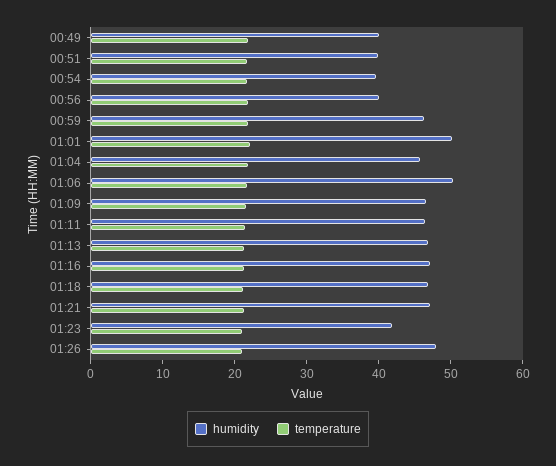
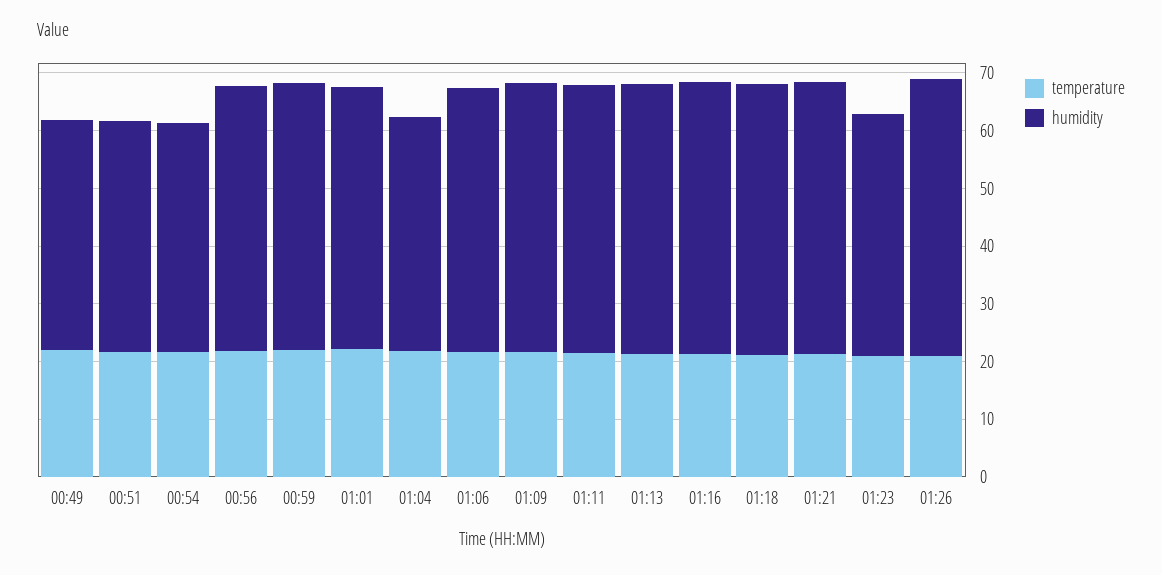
humidity, 00:56: 40 -> 46
humidity, 01:01: 50 -> 46
humidity, 01:04: 46 -> 40
humidity, 01:06: 50 -> 46

